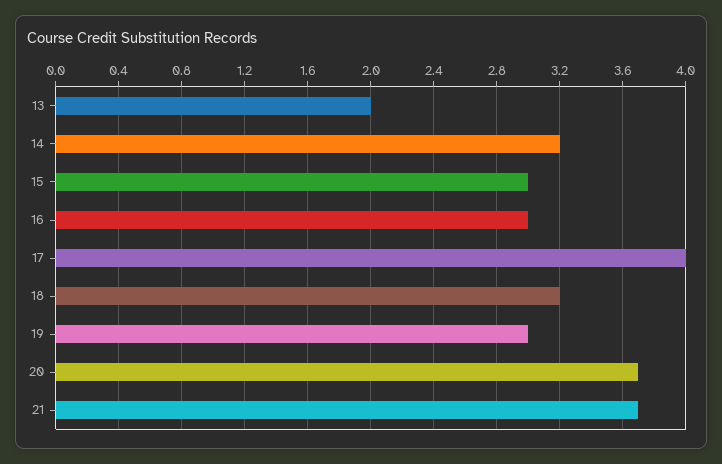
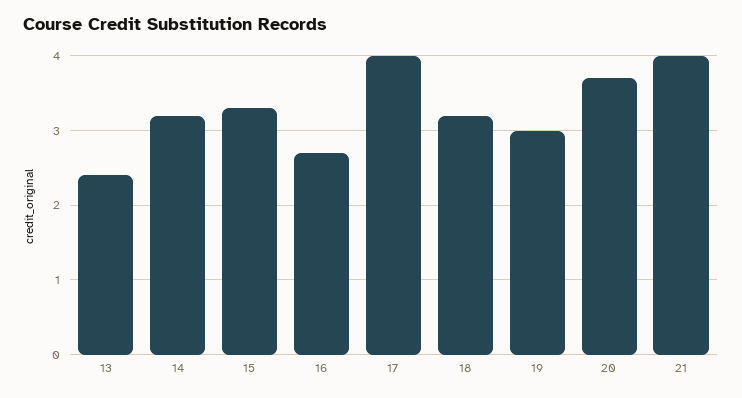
13: 2 -> 2.4
15: 3 -> 3.3
16: 3 -> 2.7
21: 3.7 -> 4

